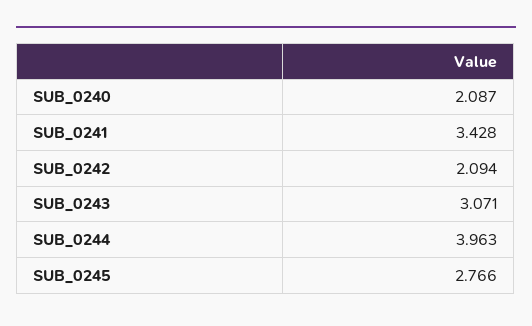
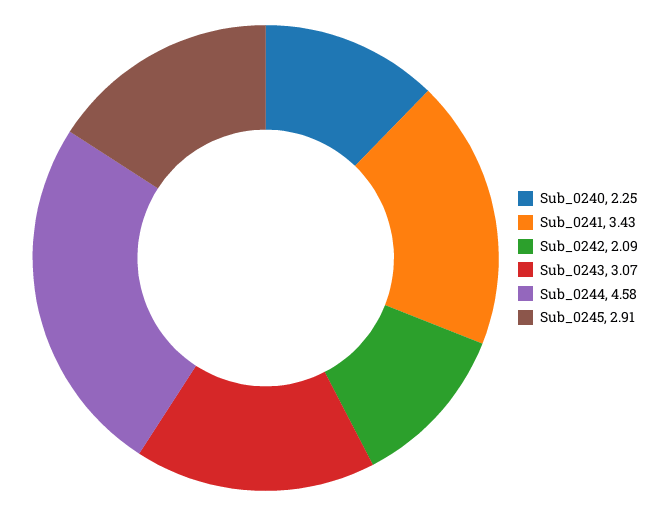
SUB_0240: 2.087 -> 2.25
SUB_0244: 3.963 -> 4.58
SUB_0245: 2.766 -> 2.91

